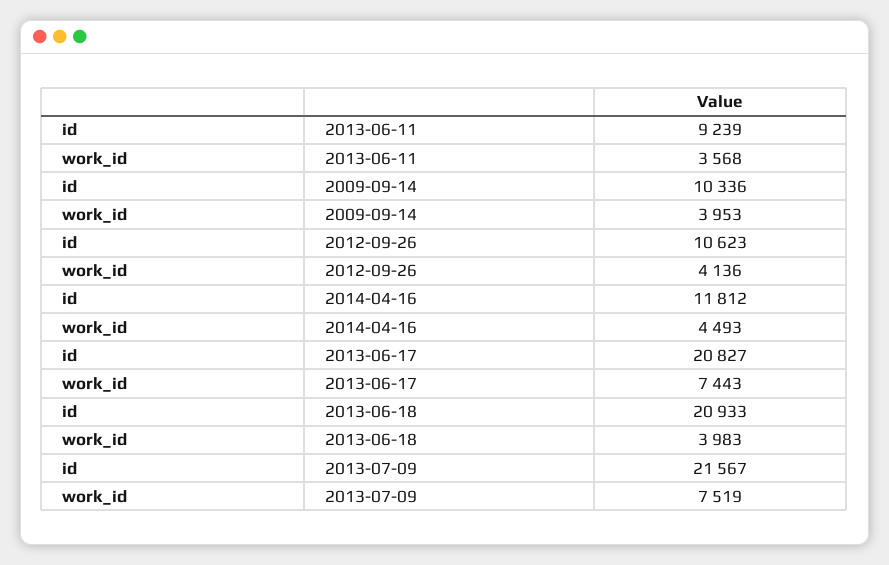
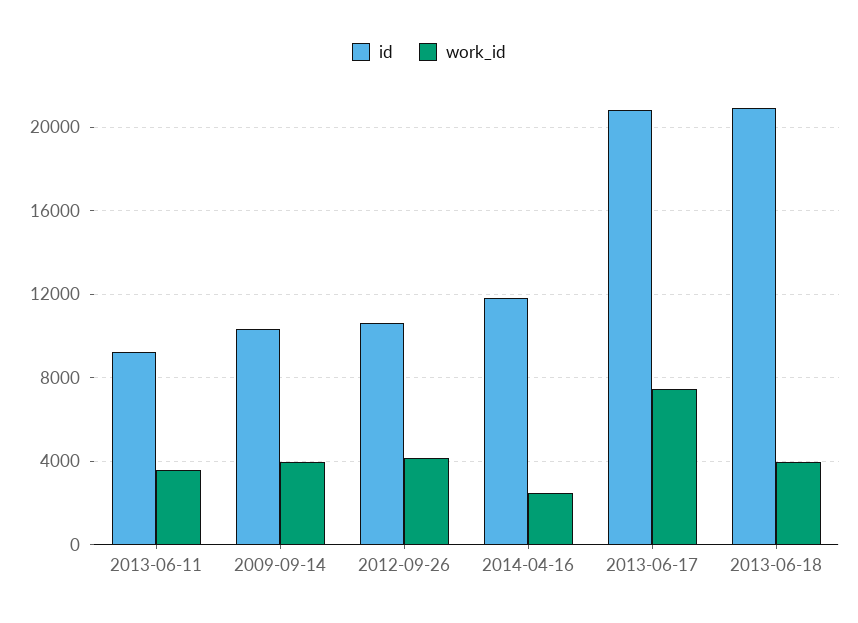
work_id, 2014-04-16: 4493 -> 2500
id, 2013-07-09: 21567 -> none
work_id, 2013-07-09: 7519 -> none

